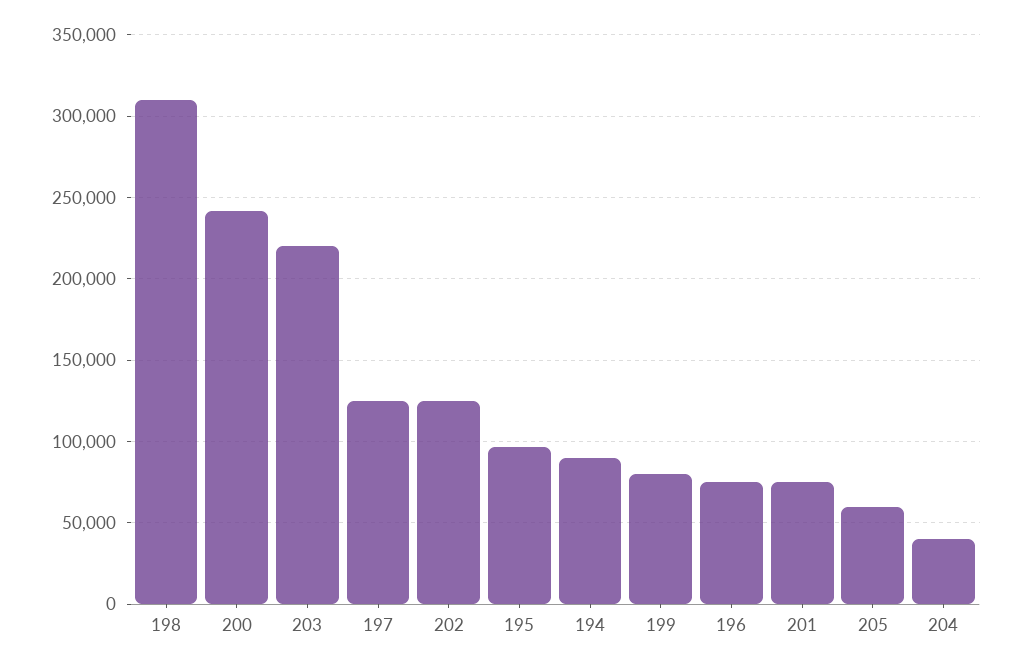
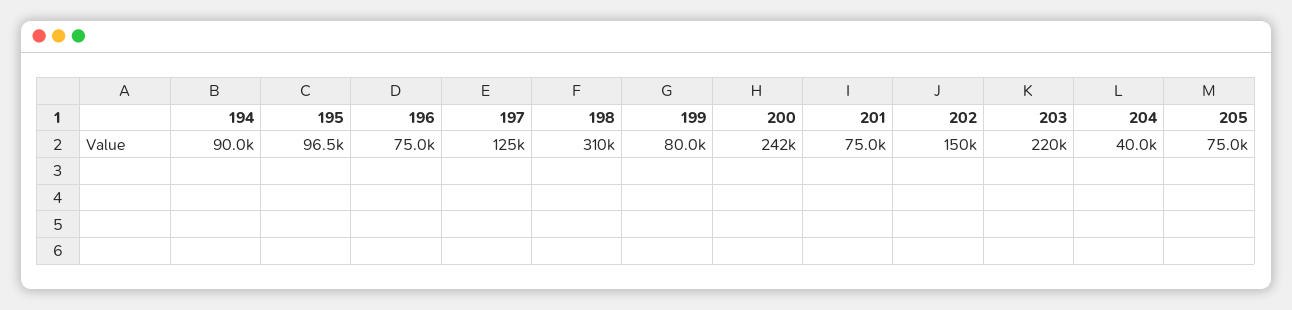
202: 125000 -> 150000
205: 60000 -> 75000

